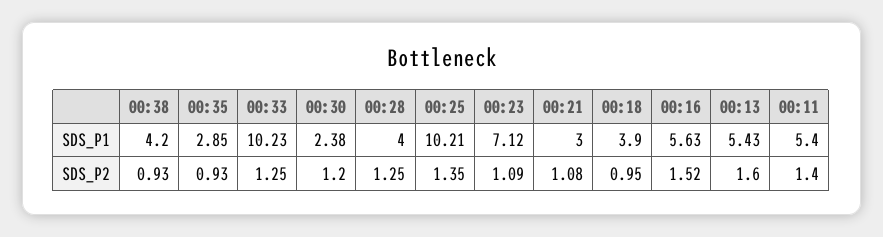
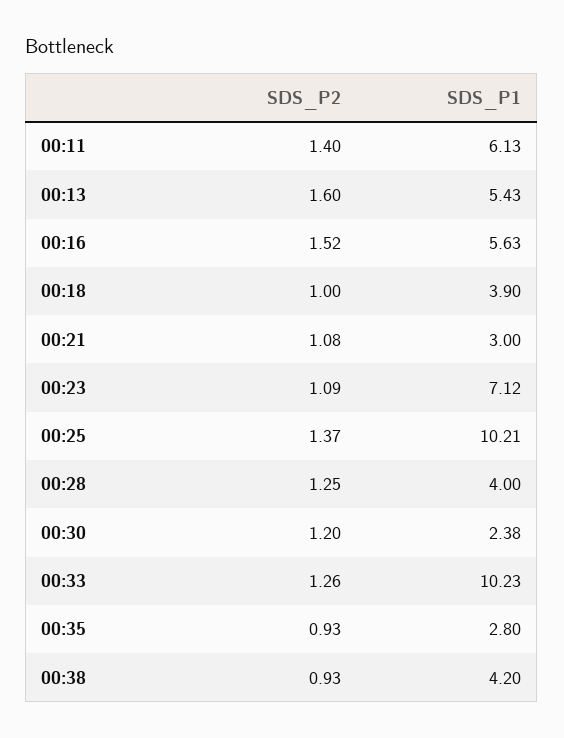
00:35, SDS_P1: 2.85 -> 2.8
00:11, SDS_P1: 5.4 -> 6.13
00:33, SDS_P2: 1.25 -> 1.26
00:25, SDS_P2: 1.35 -> 1.37
00:18, SDS_P2: 0.95 -> 1

